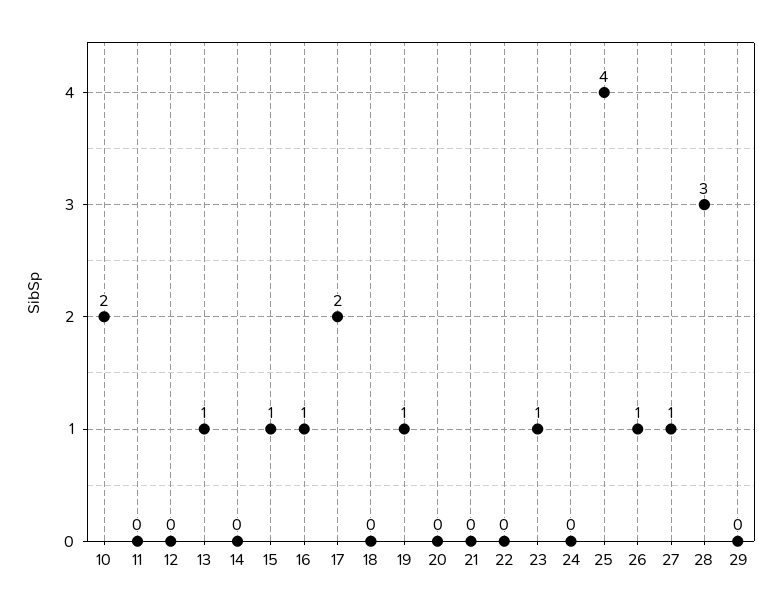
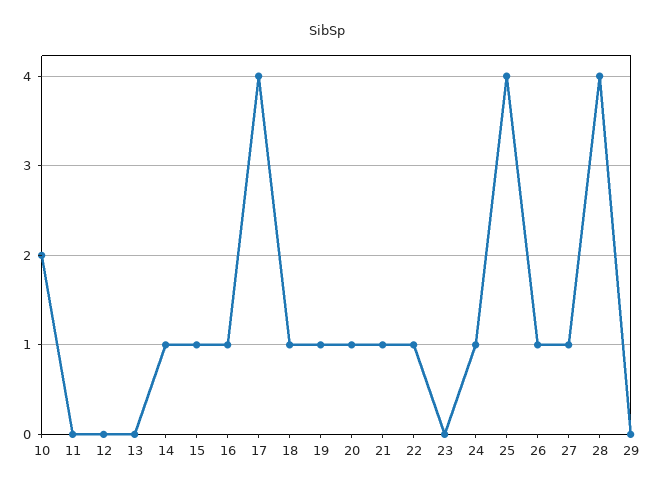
13: 1 -> 0
14: 0 -> 1
17: 2 -> 4
18: 0 -> 1
20: 0 -> 1
21: 0 -> 1
22: 0 -> 1
23: 1 -> 0
24: 0 -> 1
28: 3 -> 4

